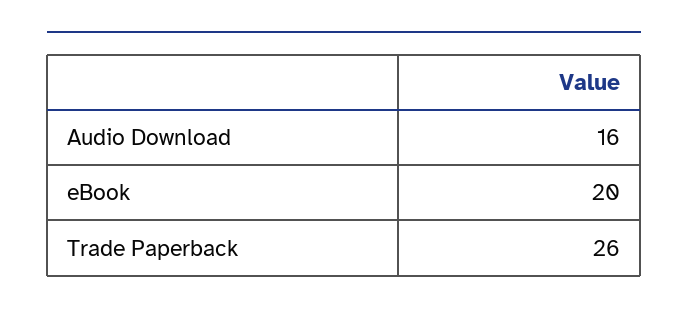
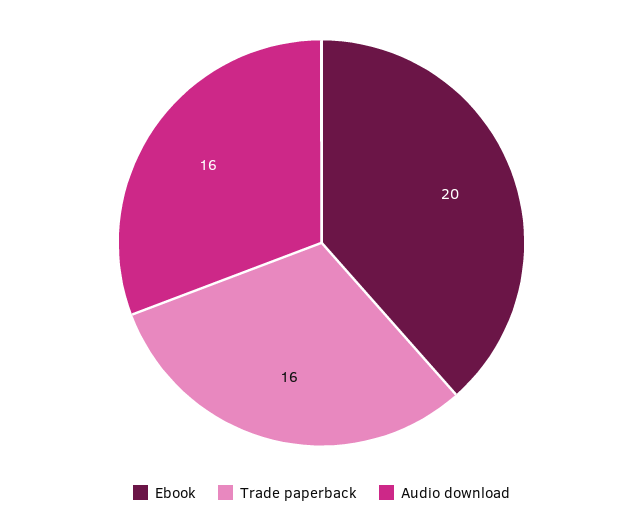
Trade Paperback: 26 -> 16

